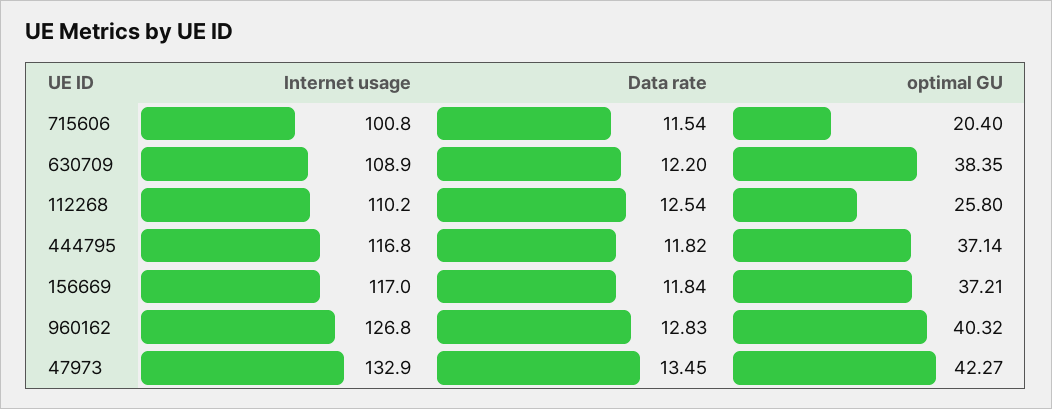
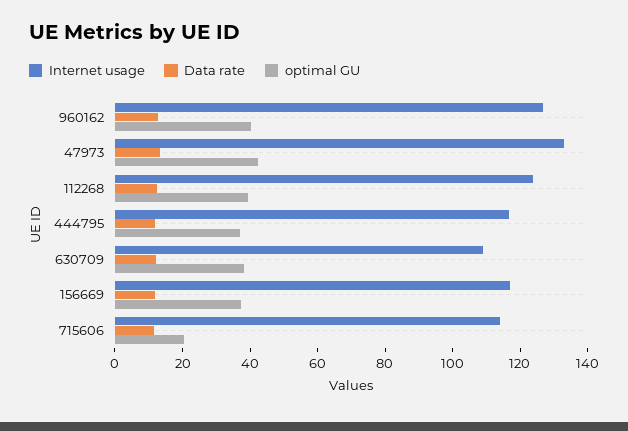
Internet usage, 715606: 100.8 -> 115
Internet usage, 112268: 110.2 -> 125
optimal GU, 112268: 25.8 -> 40

